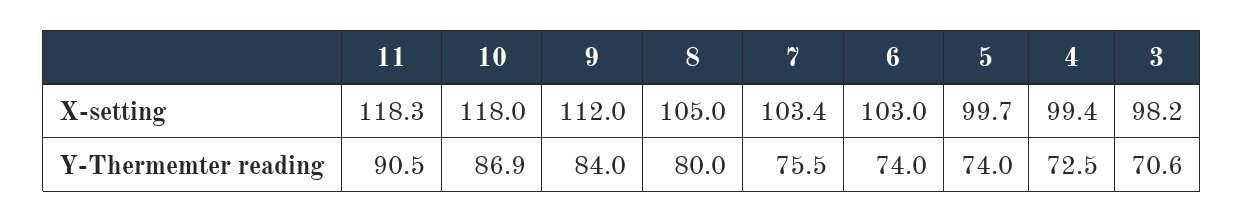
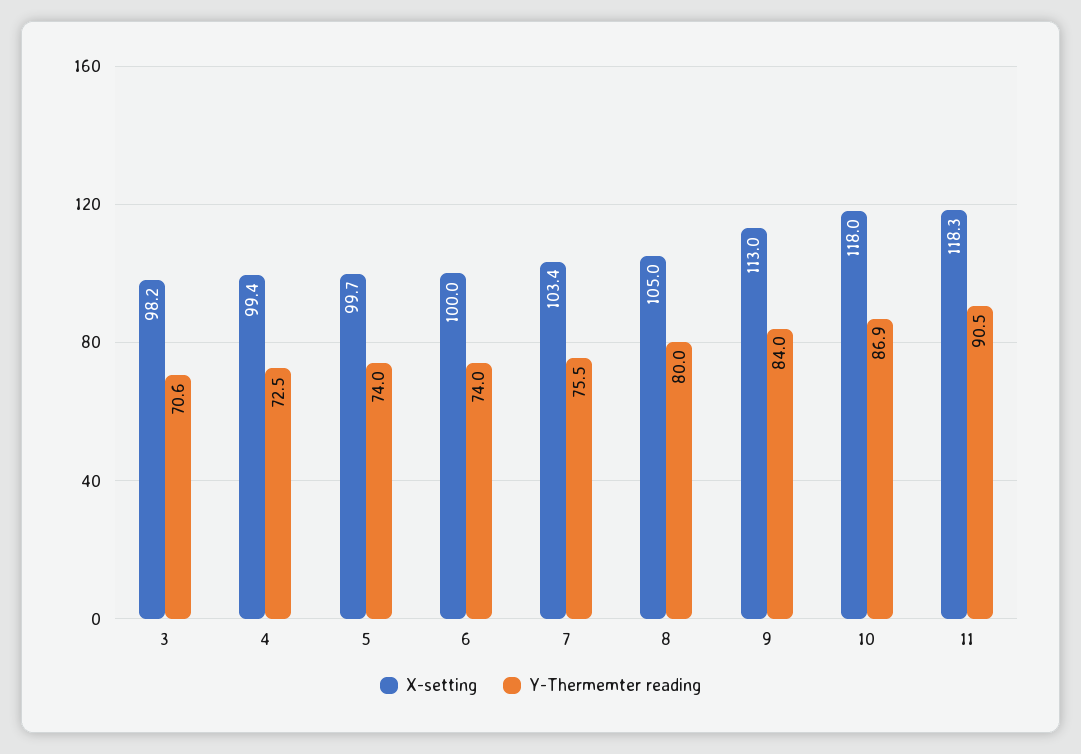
X-setting, 9: 112 -> 113
X-setting, 6: 103 -> 100

